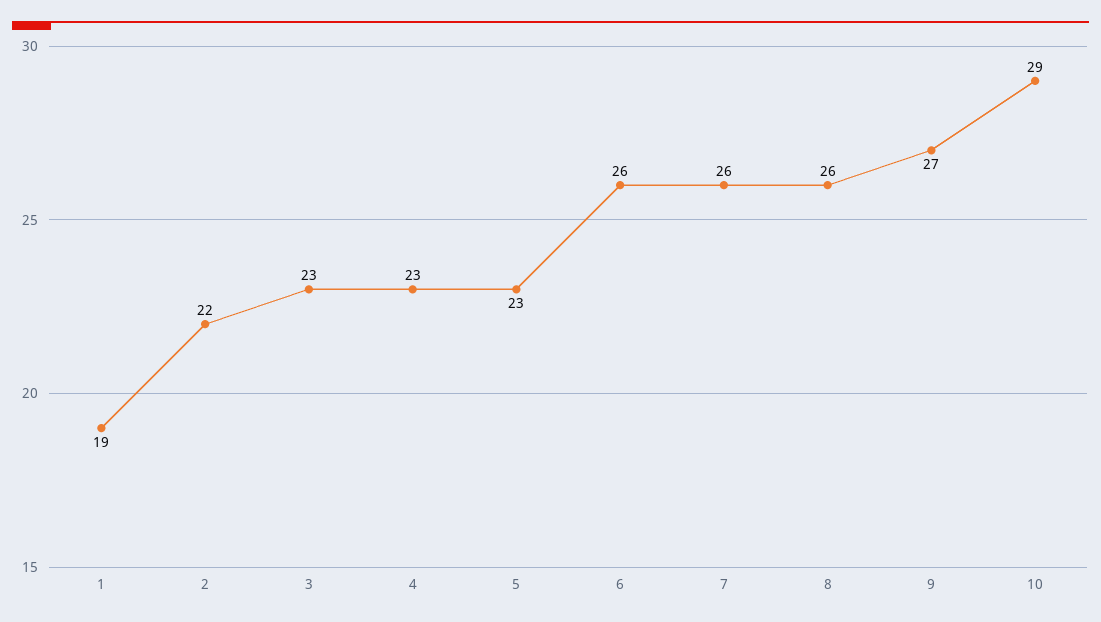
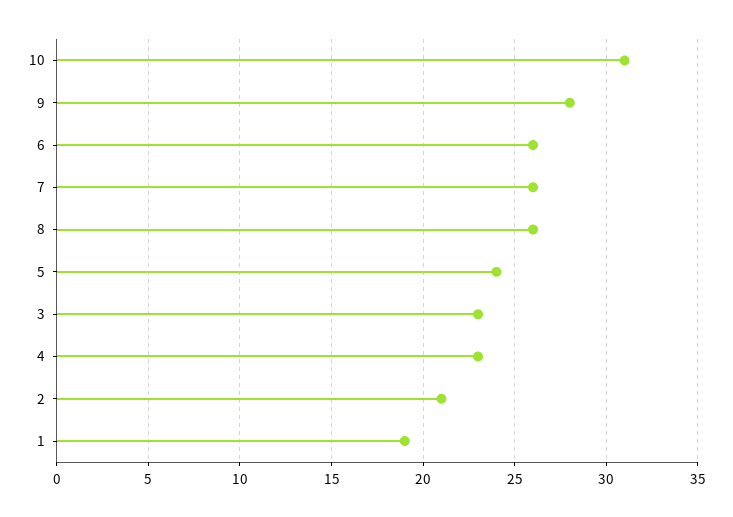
2: 22 -> 21
5: 23 -> 24
9: 27 -> 28
10: 29 -> 31

